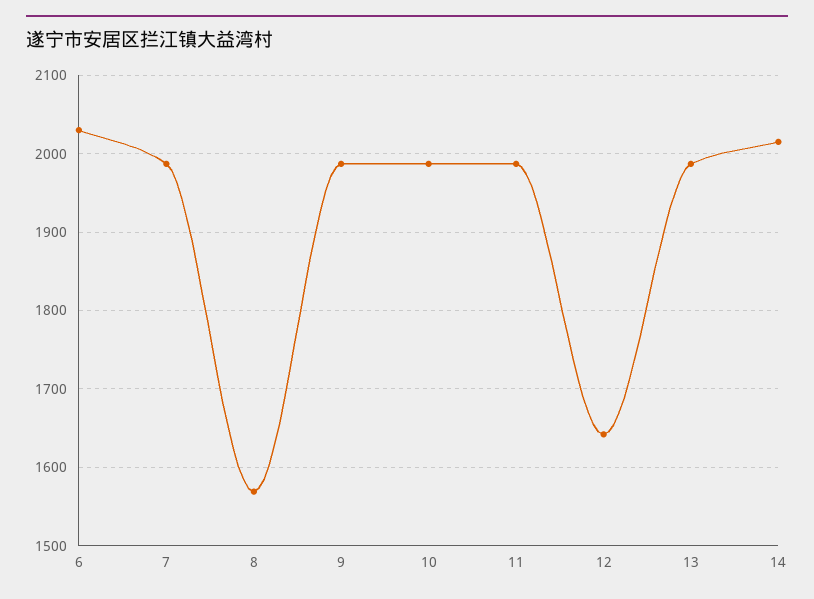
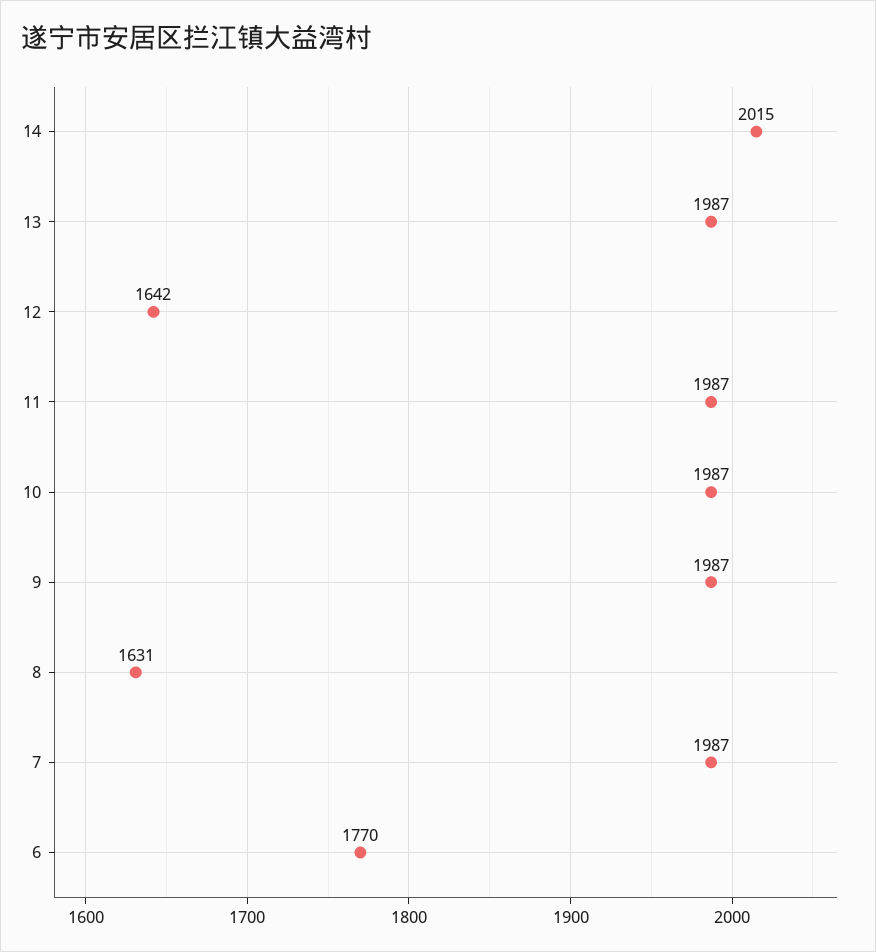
6: 2030 -> 1770
8: 1570 -> 1631

